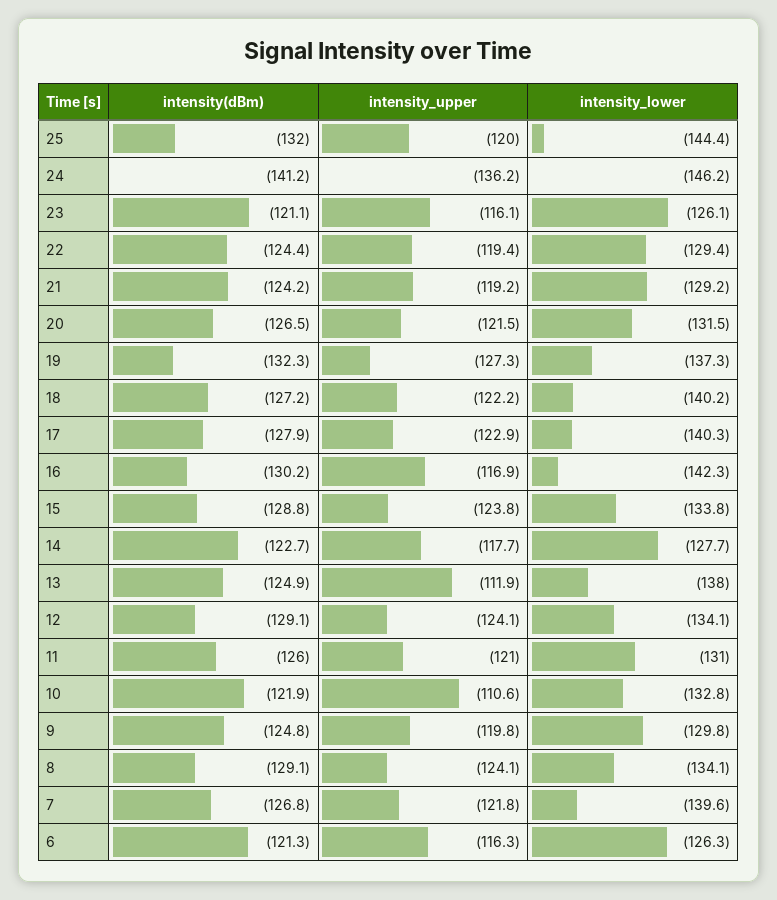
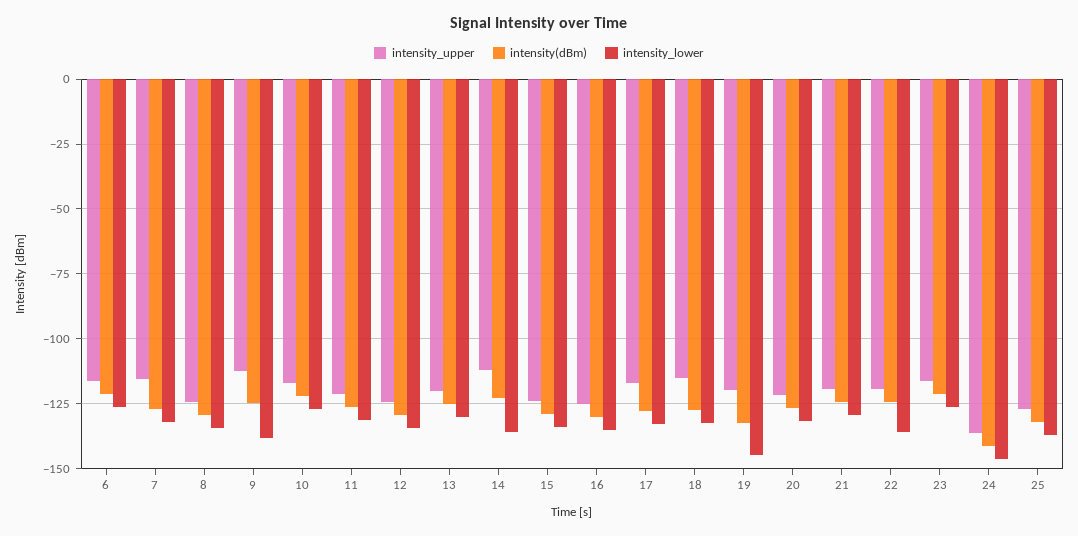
intensity_upper, 25: -120 -> -127.5
intensity_lower, 25: -144.4 -> -137.5
intensity_lower, 22: -129.4 -> -135
intensity_upper, 19: -127.3 -> -120
intensity_lower, 19: -137.3 -> -145
intensity_upper, 18: -122.2 -> -115
intensity_lower, 18: -140.2 -> -132.5
intensity_upper, 17: -122.9 -> -117.5
intensity_lower, 17: -140.3 -> -132.5
intensity_upper, 16: -116.9 -> -125
intensity_lower, 16: -142.3 -> -135
intensity_upper, 14: -117.7 -> -112.5
intensity_lower, 14: -127.7 -> -135
intensity_upper, 13: -111.9 -> -120
intensity_lower, 13: -138 -> -130
intensity_upper, 10: -110.6 -> -117.5
intensity_lower, 10: -132.8 -> -127.5
intensity_upper, 9: -119.8 -> -112.5
intensity_lower, 9: -129.8 -> -137.5
intensity_upper, 7: -121.8 -> -115
intensity_lower, 7: -139.6 -> -132.5

